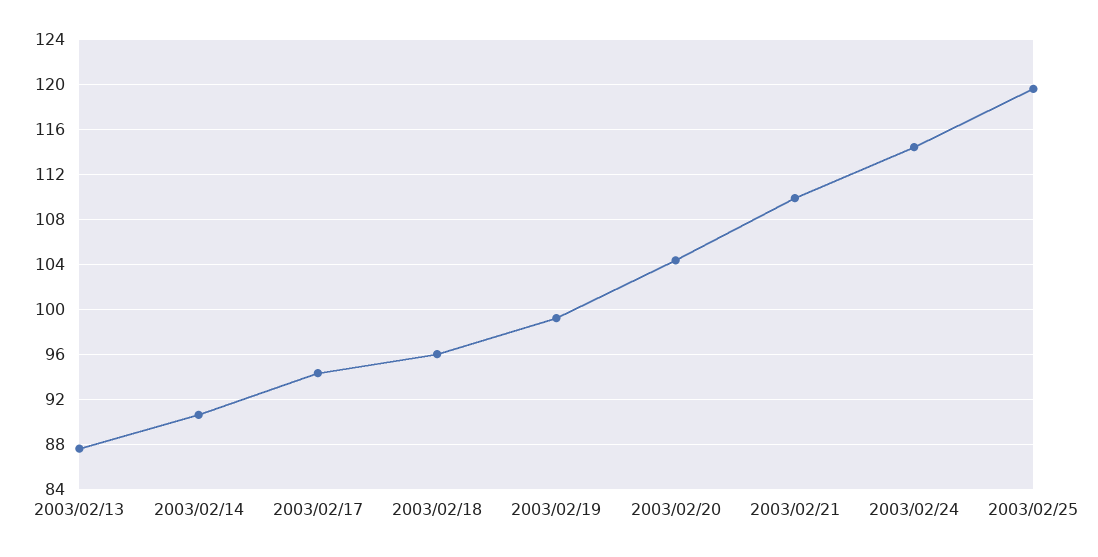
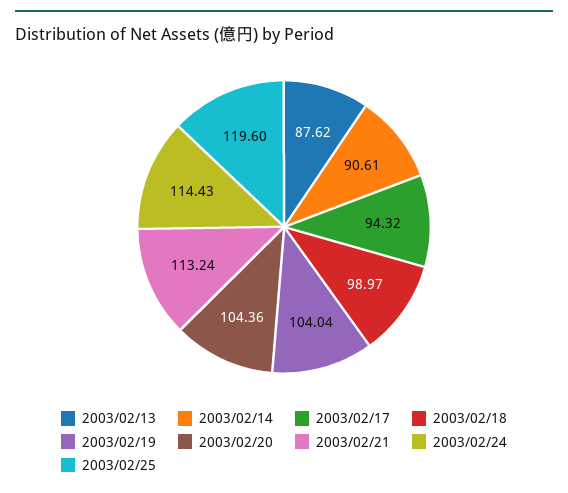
2003/02/18: 96 -> 98.97
2003/02/19: 99 -> 104.04
2003/02/21: 110 -> 113.24

